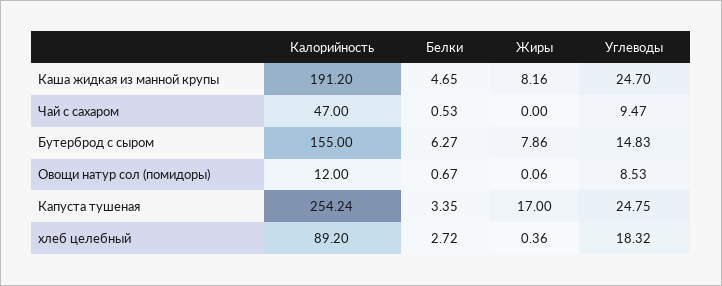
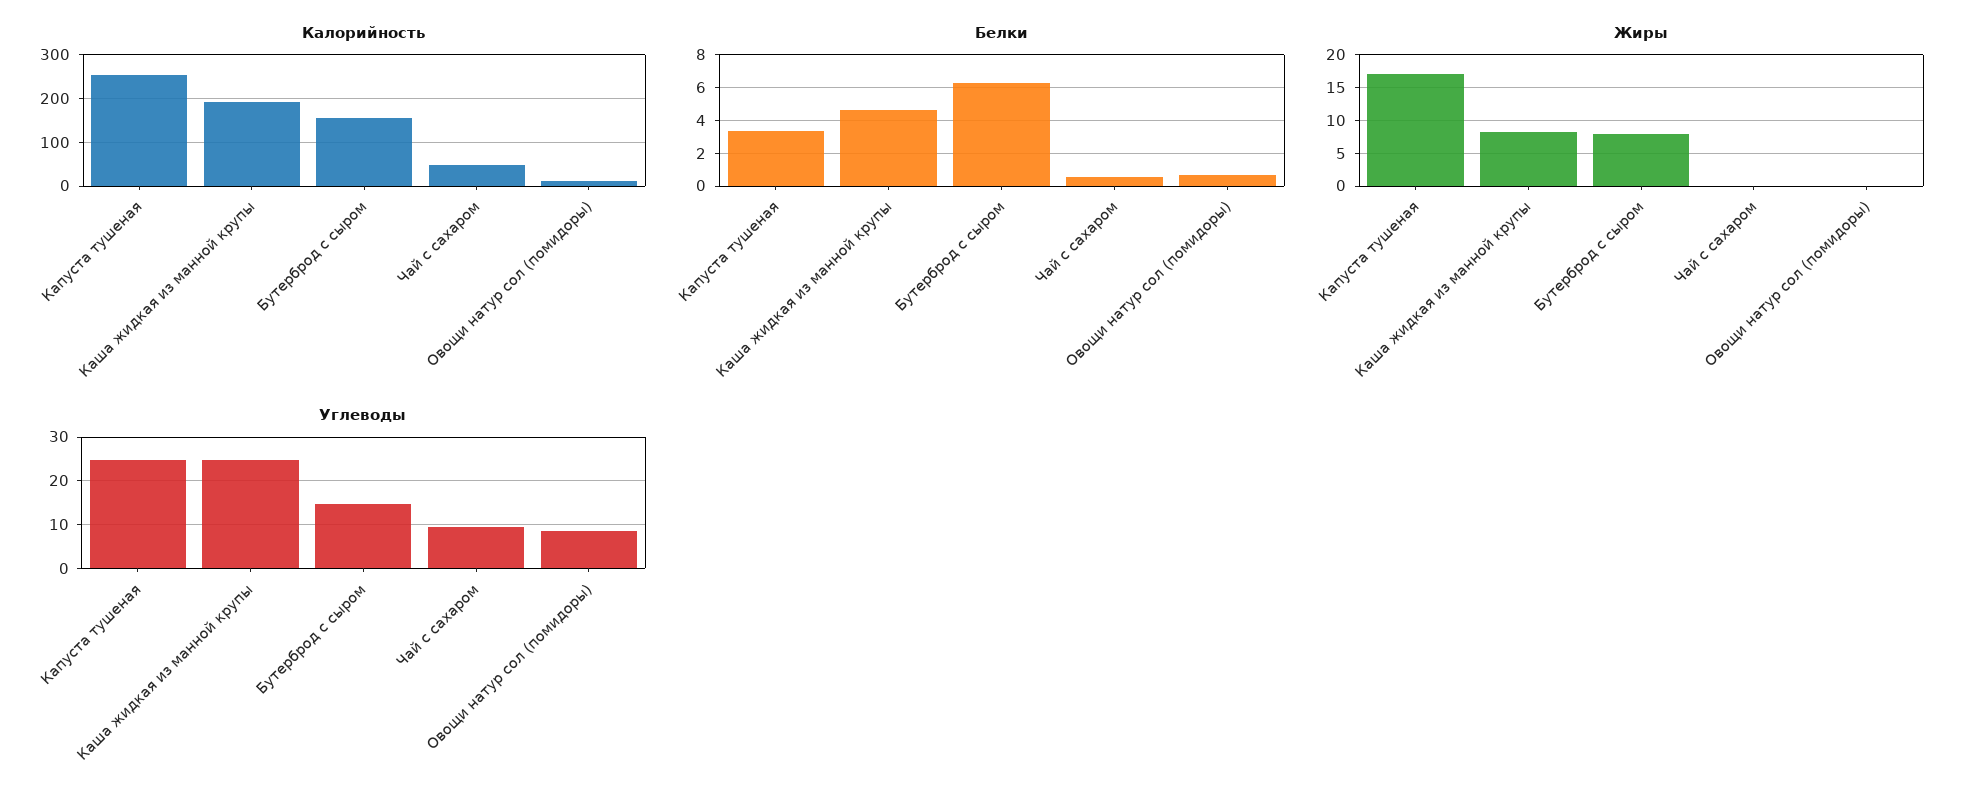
Калорийность, хлеб целебный: 89.2 -> none
Белки, хлеб целебный: 2.72 -> none
Жиры, хлеб целебный: 0.36 -> none
Углеводы, хлеб целебный: 18.32 -> none

